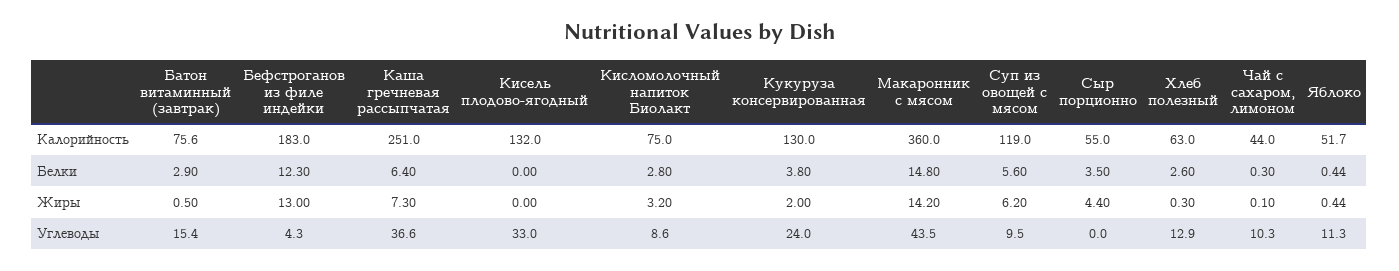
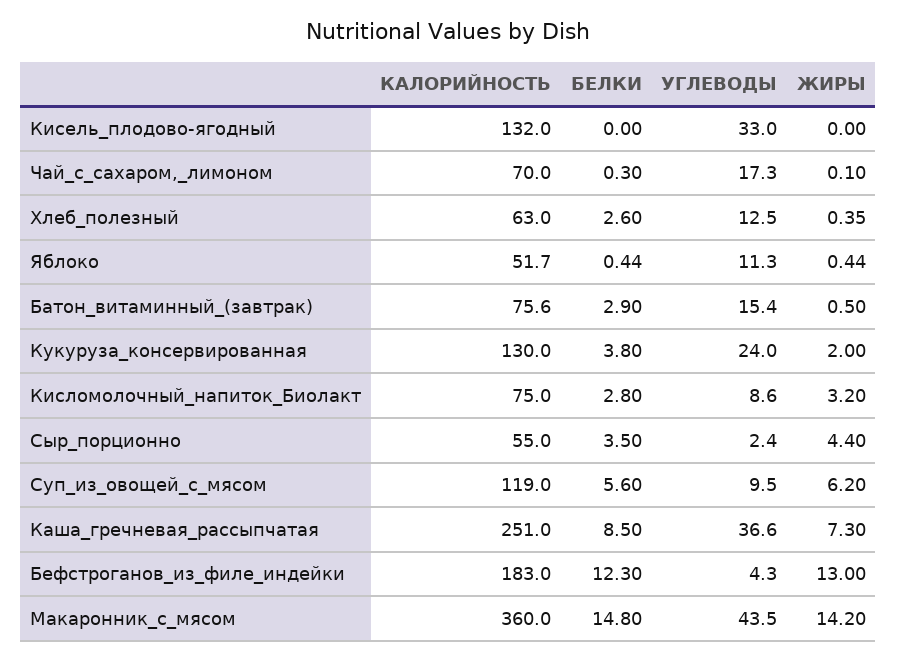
Чай с сахаром, лимоном, Калорийность: 44 -> 70
Каша гречневая рассыпчатая, Белки: 6.4 -> 8.5
Хлеб полезный, Жиры: 0.3 -> 0.35
Сыр порционно, Углеводы: 0 -> 2.4
Хлеб полезный, Углеводы: 12.9 -> 12.5
Чай с сахаром, лимоном, Углеводы: 10.3 -> 17.3

